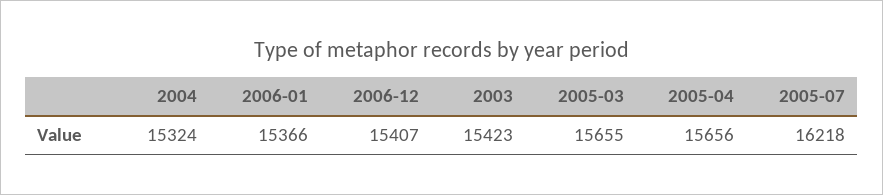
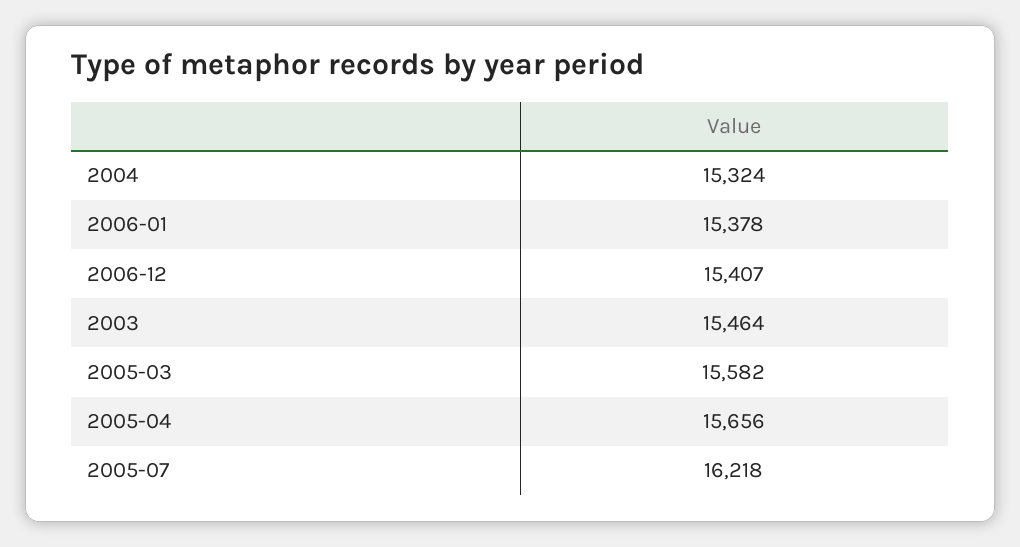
2006-01: 15366 -> 15378
2003: 15423 -> 15464
2005-03: 15655 -> 15582

